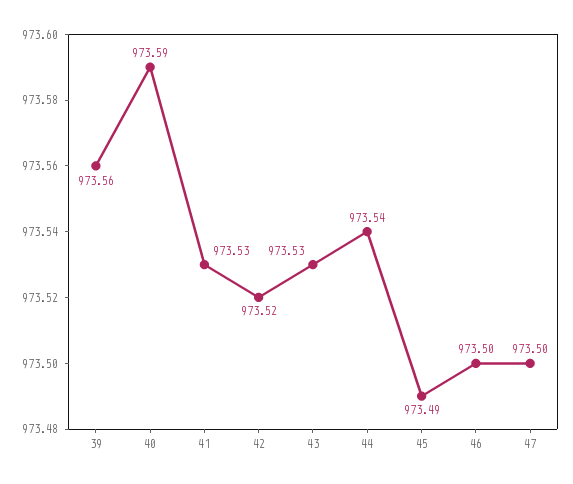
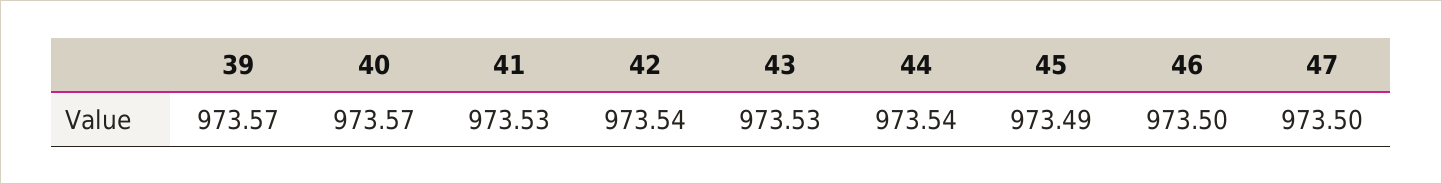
39: 973.56 -> 973.57
40: 973.59 -> 973.57
42: 973.52 -> 973.54

